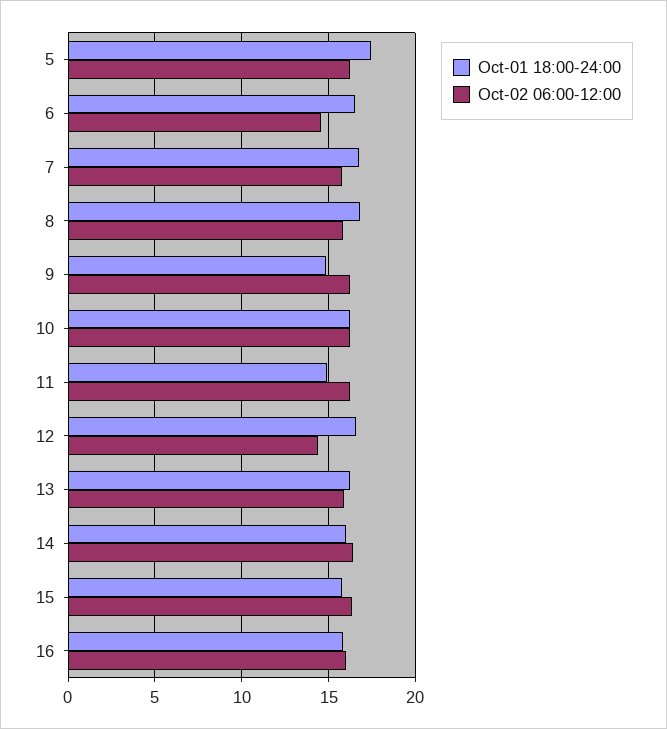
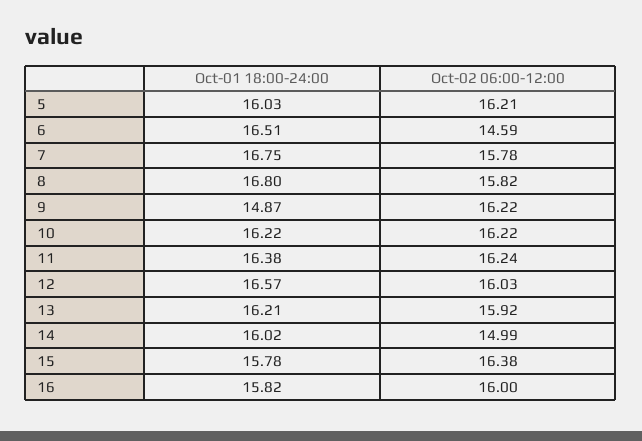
Oct-01 18:00-24:00, 5: 17.5 -> 16.03
Oct-01 18:00-24:00, 11: 15 -> 16.38
Oct-02 06:00-12:00, 12: 14.5 -> 16.03
Oct-02 06:00-12:00, 14: 16.5 -> 14.99

